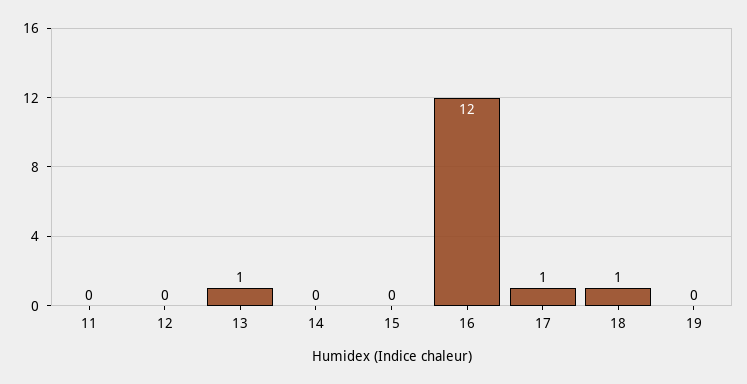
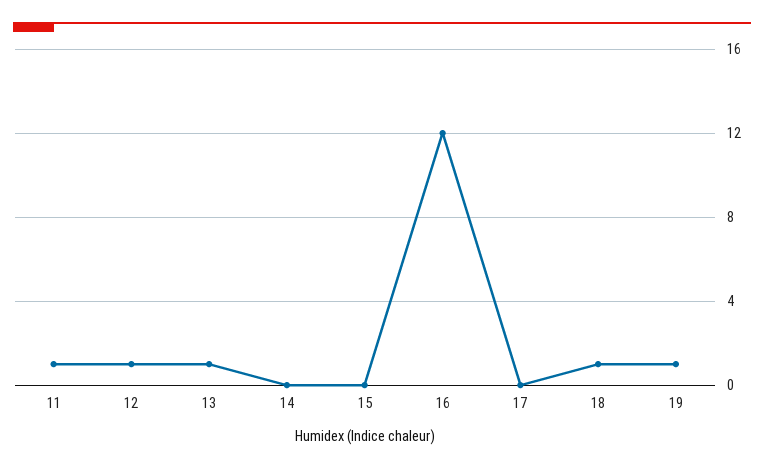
11: 0 -> 1
12: 0 -> 1
17: 1 -> 0
19: 0 -> 1

